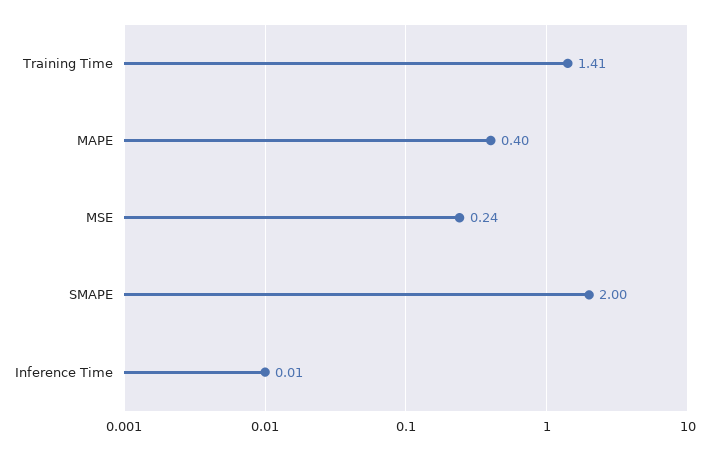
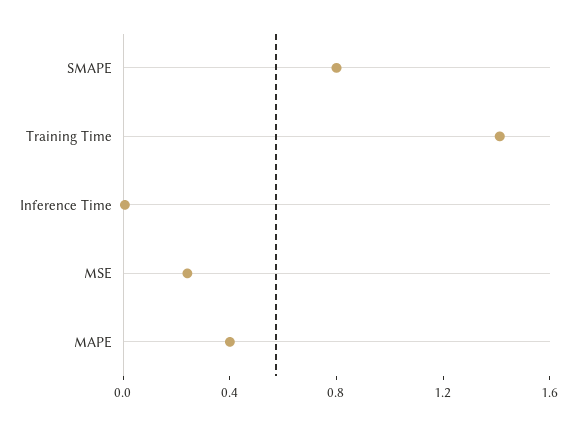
SMAPE: 2 -> 0.8

